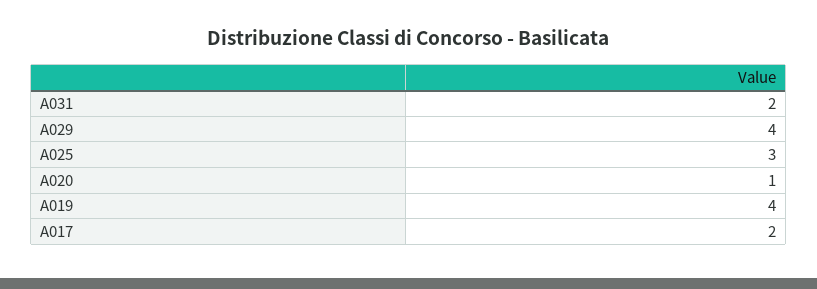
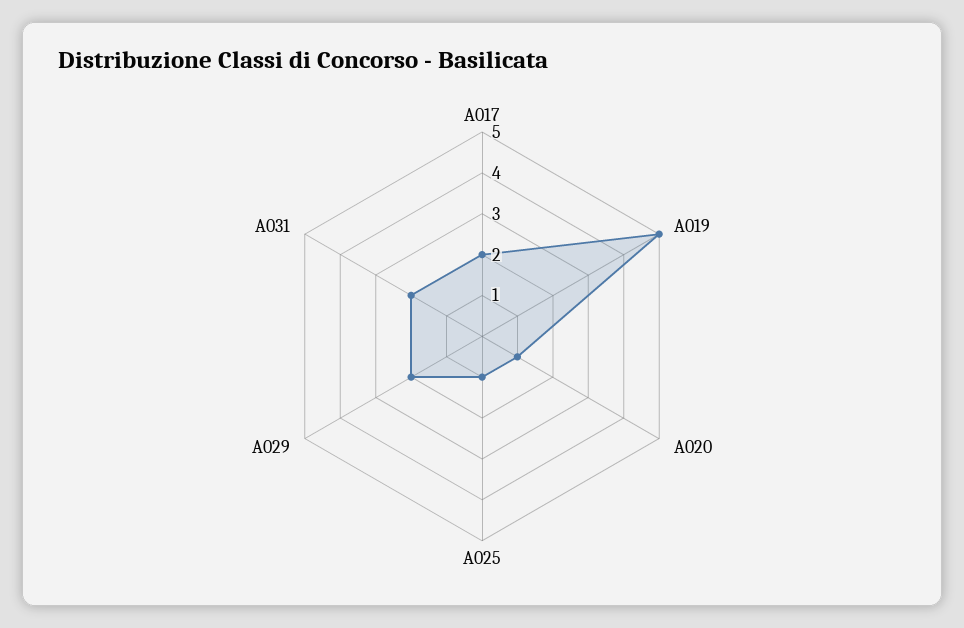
A029: 4 -> 2
A025: 3 -> 1
A019: 4 -> 5

